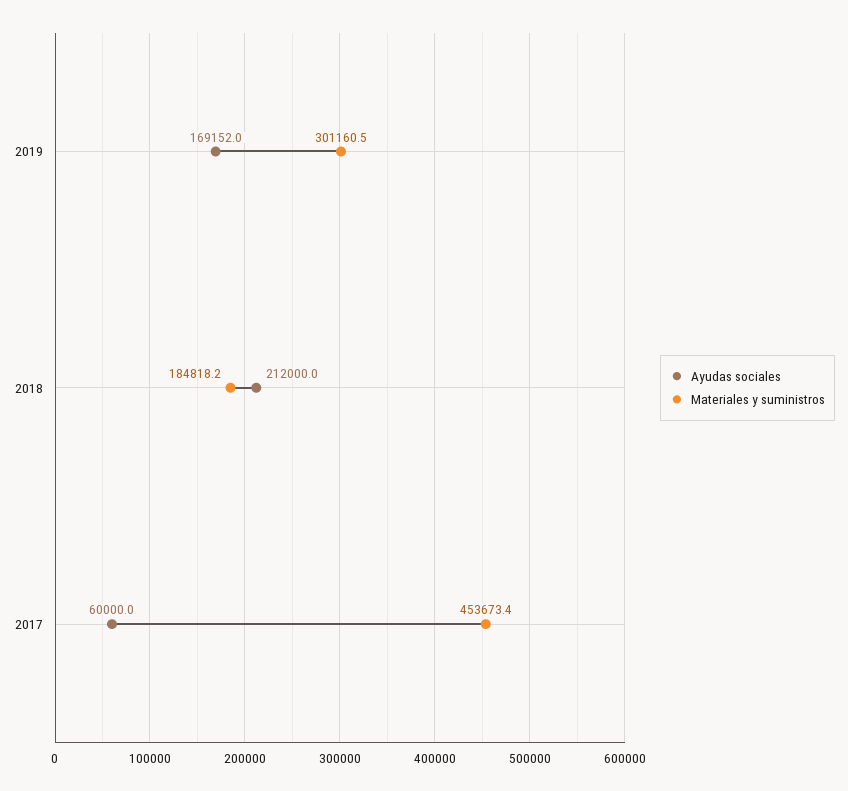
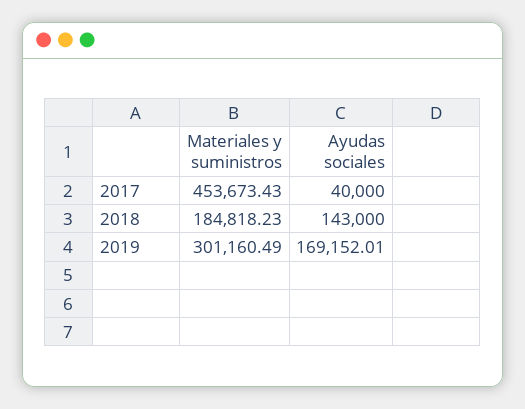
Ayudas sociales, 2018: 212000 -> 143000
Ayudas sociales, 2017: 60000 -> 40000

